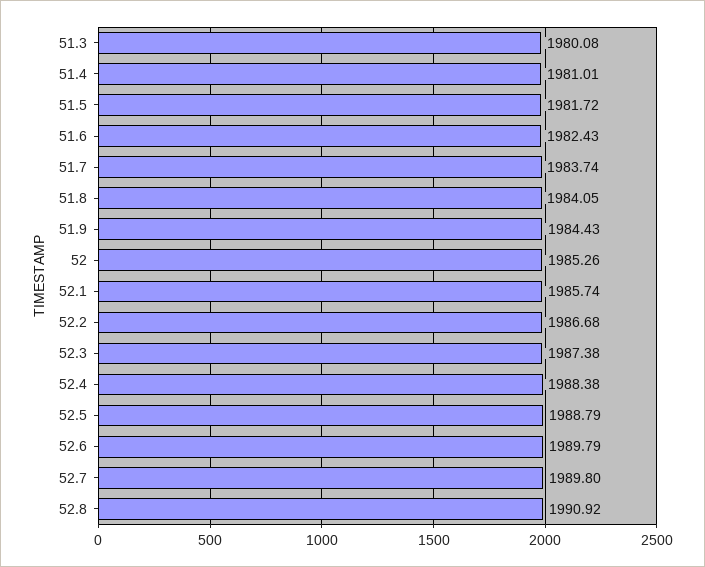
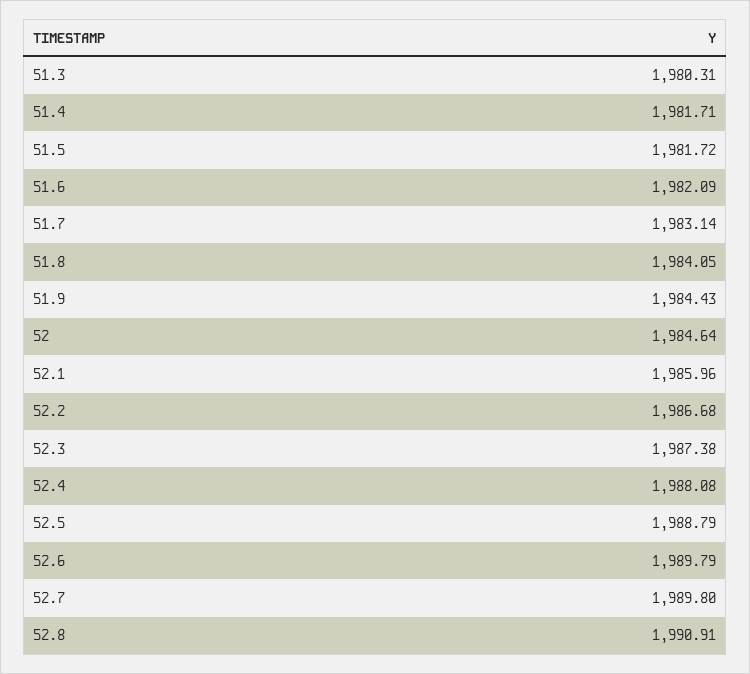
51.3: 1980.08 -> 1980.31
51.4: 1981.01 -> 1981.71
51.6: 1982.43 -> 1982.09
51.7: 1983.74 -> 1983.14
52: 1985.26 -> 1984.64
52.1: 1985.74 -> 1985.96
52.4: 1988.38 -> 1988.08
52.8: 1990.92 -> 1990.91

